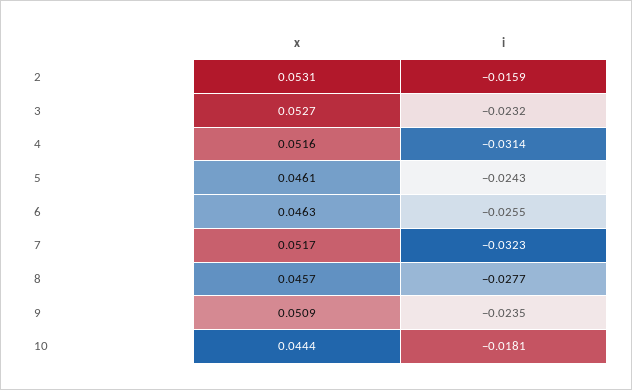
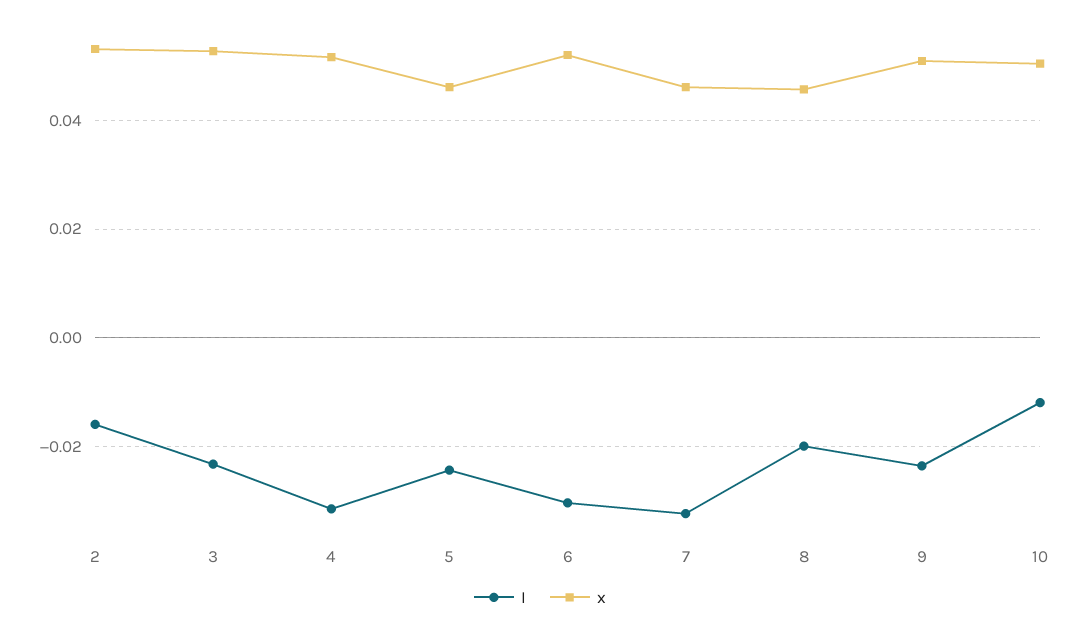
x, 6: 0.0463 -> 0.052
i, 6: -0.0255 -> -0.03
x, 7: 0.0517 -> 0.046
i, 8: -0.0277 -> -0.02
x, 10: 0.0444 -> 0.05
i, 10: -0.0181 -> -0.012

